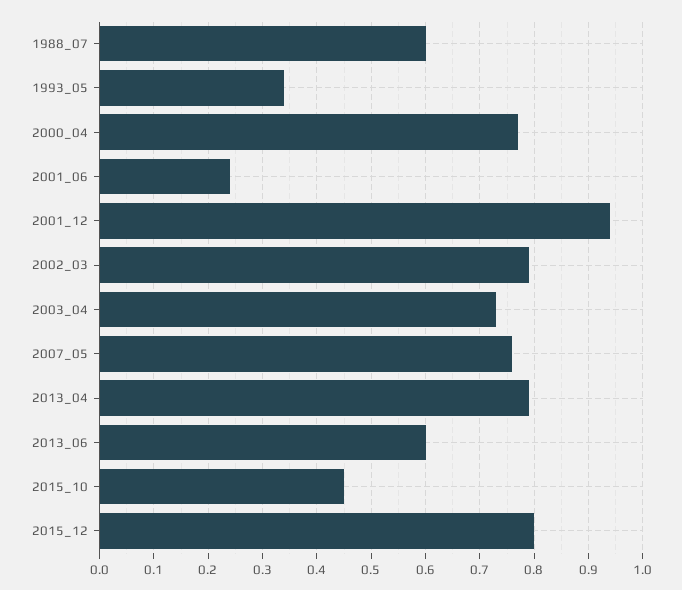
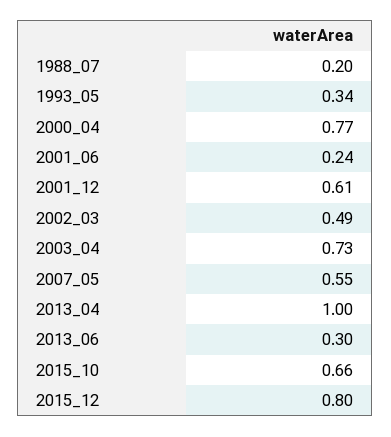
1988_07: 0.6 -> 0.2
2001_12: 0.95 -> 0.61
2002_03: 0.8 -> 0.49
2007_05: 0.75 -> 0.55
2013_04: 0.8 -> 1
2013_06: 0.6 -> 0.3
2015_10: 0.45 -> 0.66

